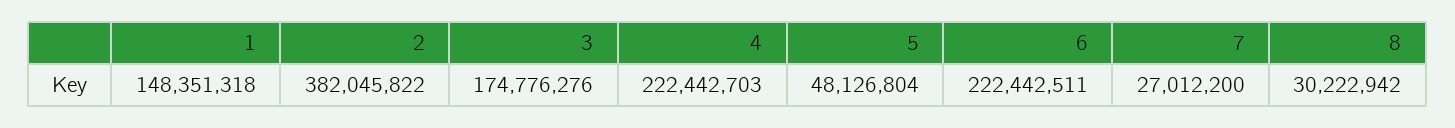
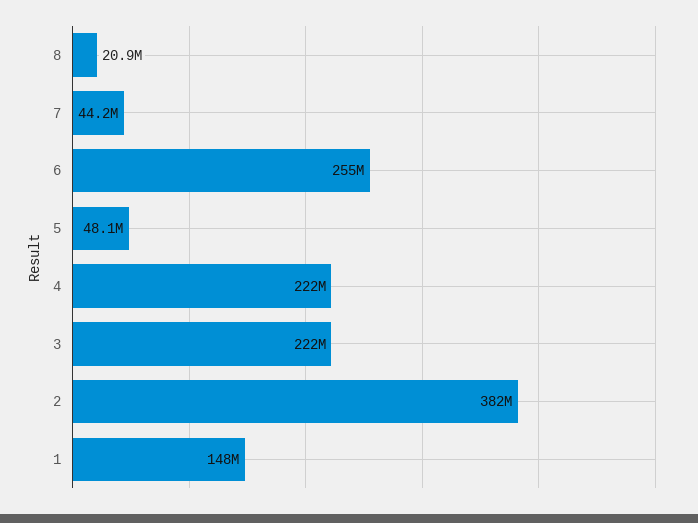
3: 174776276 -> 222000000
6: 222442511 -> 255000000
7: 27012200 -> 44200000
8: 30222942 -> 20900000

